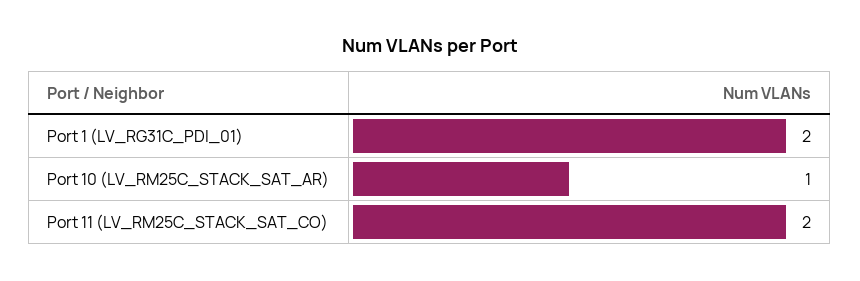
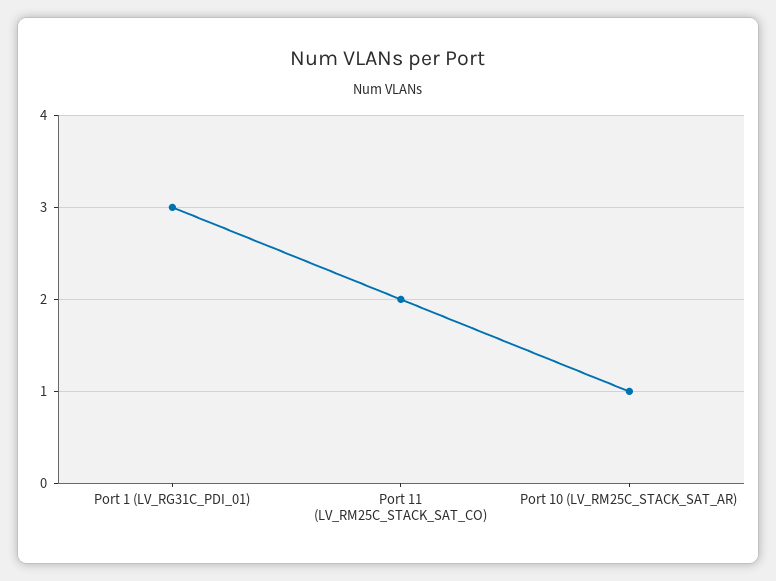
Port 1 (LV_RG31C_PDI_01): 2 -> 3

